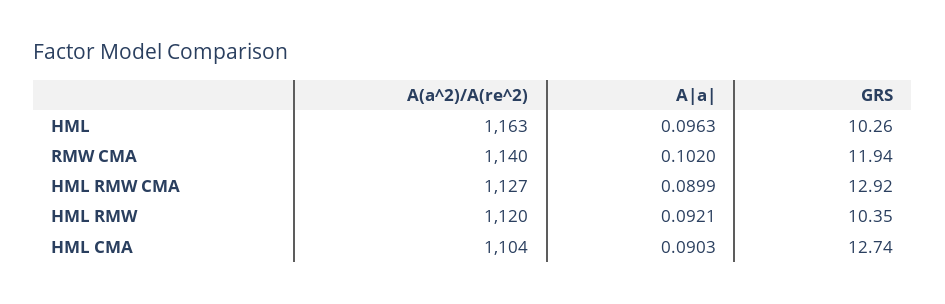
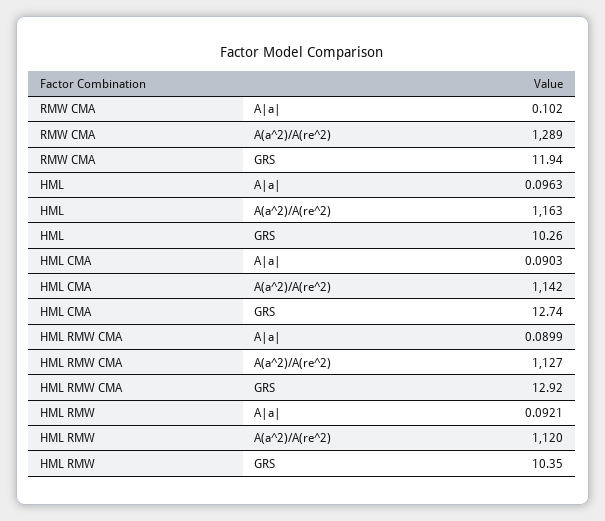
A(a^2)/A(re^2), RMW CMA: 1140 -> 1289
A(a^2)/A(re^2), HML CMA: 1104 -> 1142

